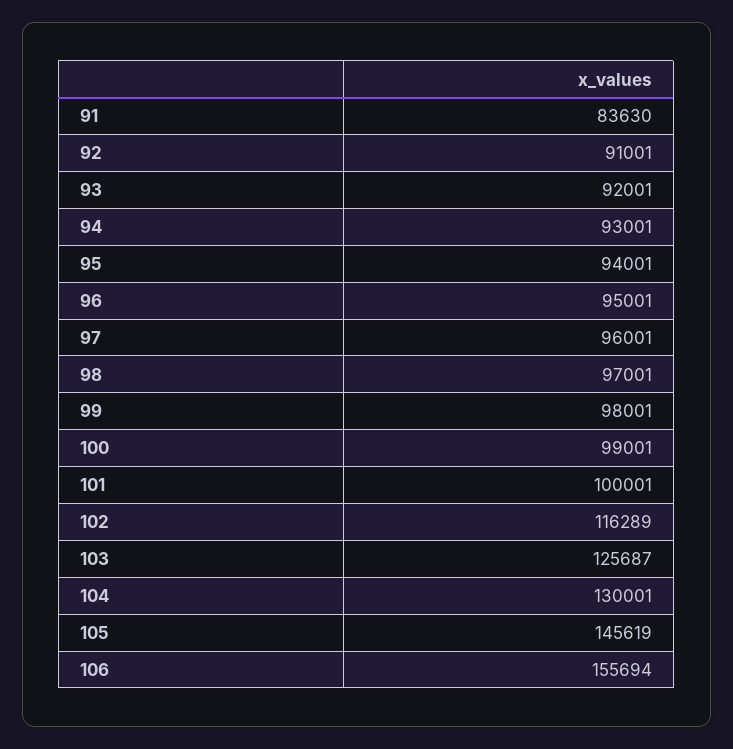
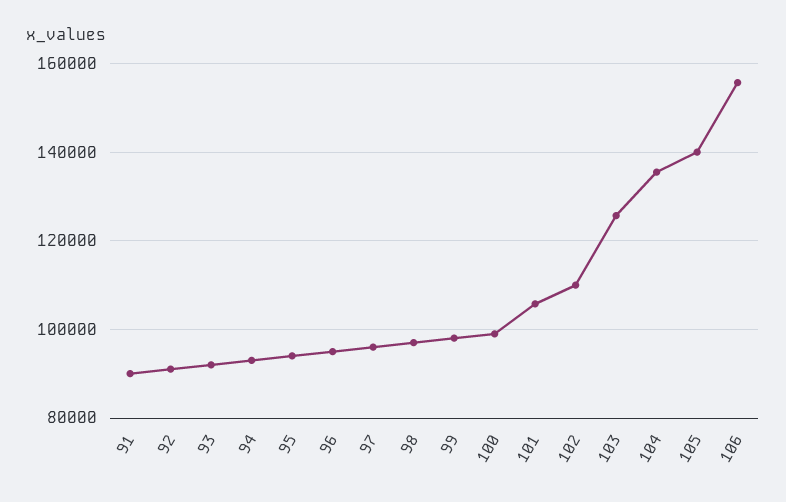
91: 83630 -> 90000
101: 100001 -> 106000
102: 116289 -> 110000
104: 130001 -> 136000
105: 145619 -> 140000

